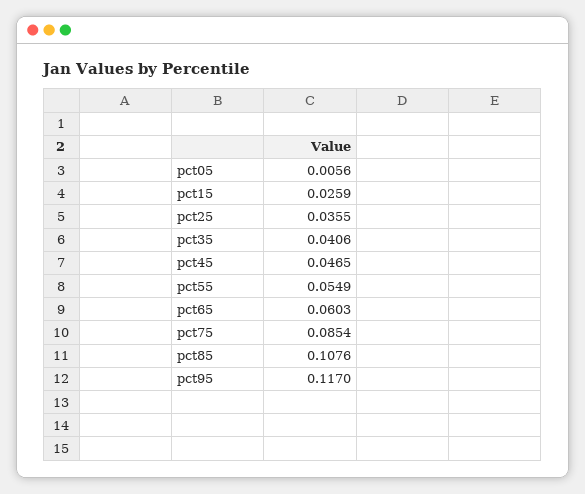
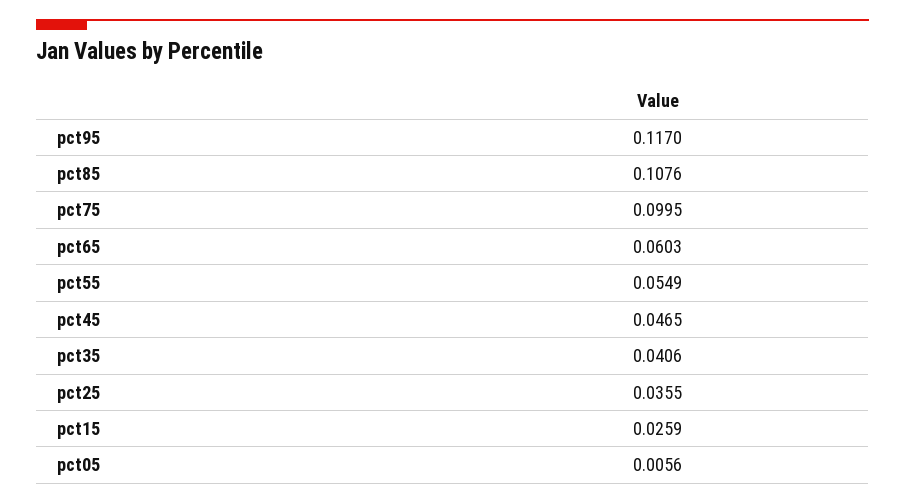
pct75: 0.0854 -> 0.0995

